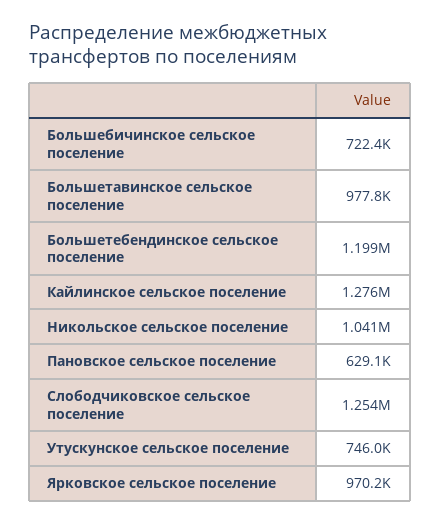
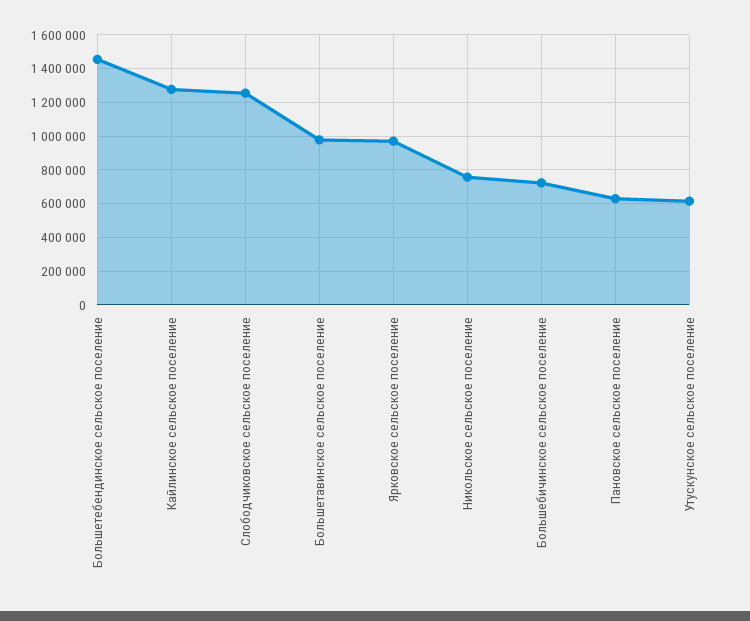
Большетебендинское сельское поселение: 1199000 -> 1450000
Никольское сельское поселение: 1041000 -> 750000
Утускунское сельское поселение: 746000 -> 600000

